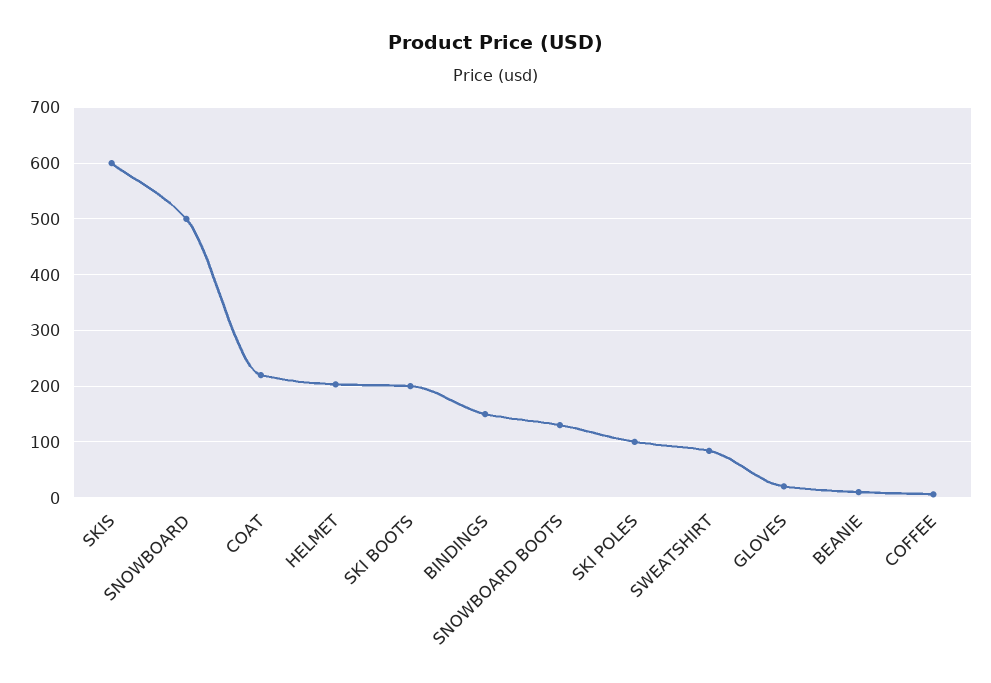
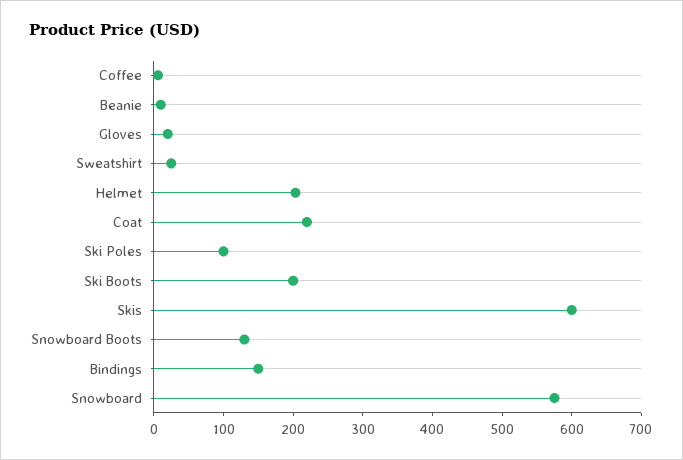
SNOWBOARD: 500 -> 580
SWEATSHIRT: 80 -> 20

